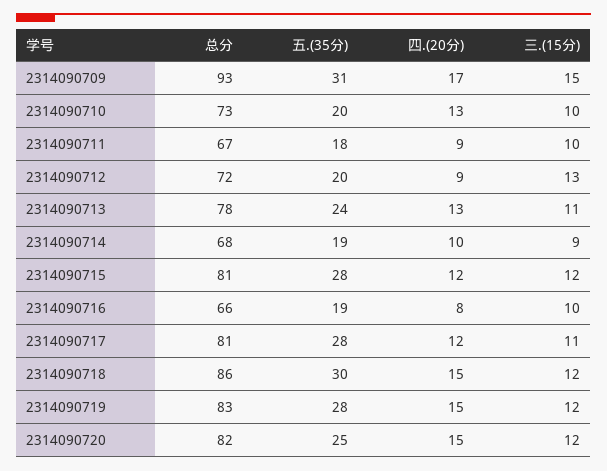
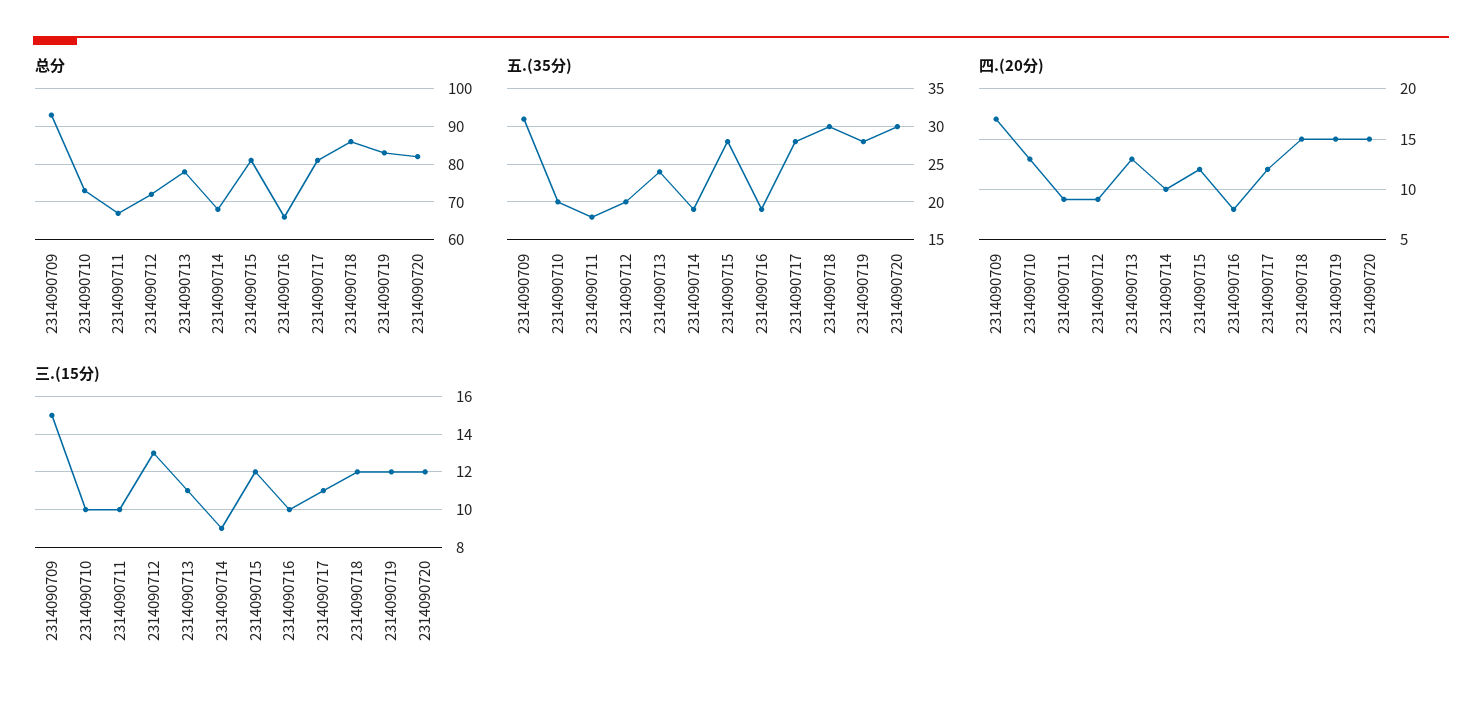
五.(35分), 2314090720: 25 -> 30

